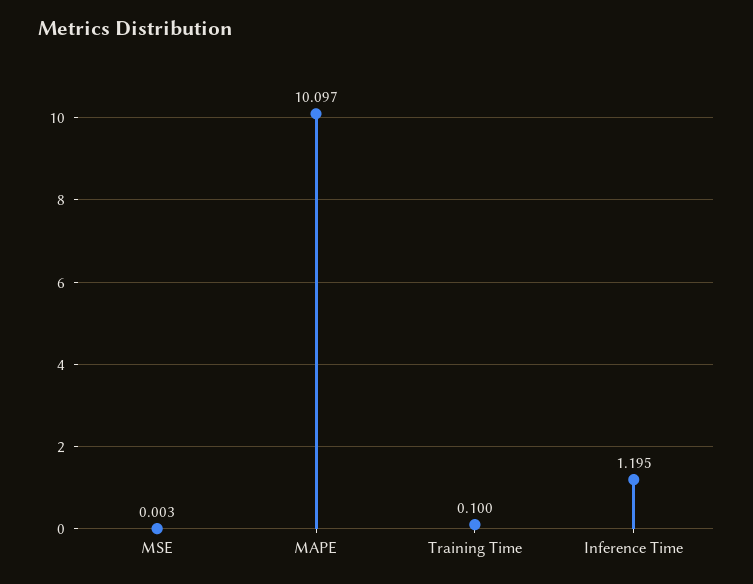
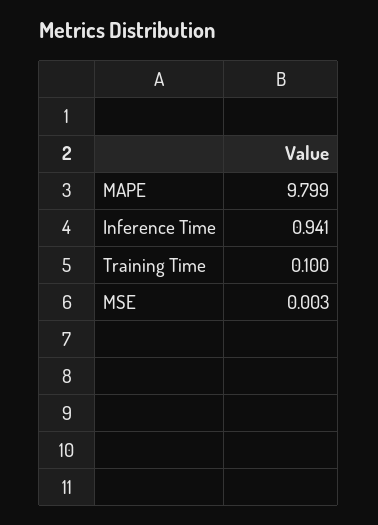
MAPE: 10.097 -> 9.799
Inference Time: 1.195 -> 0.941

